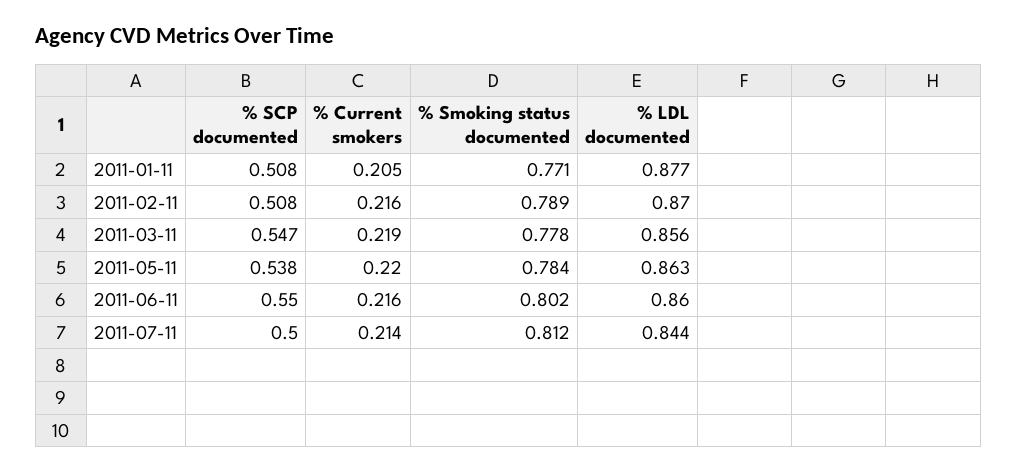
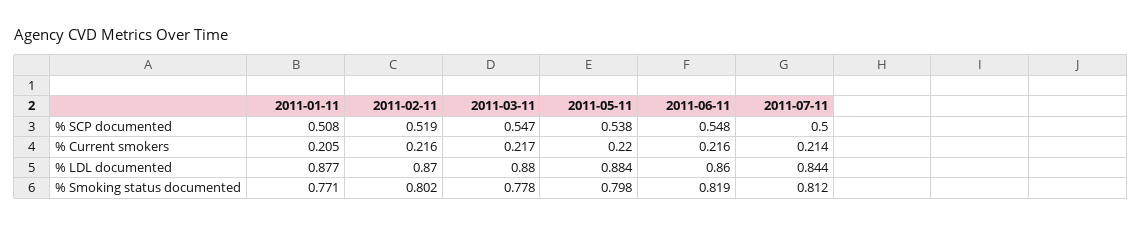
% SCP documented, 2011-02-11: 0.508 -> 0.519
% Smoking status documented, 2011-02-11: 0.789 -> 0.802
% Current smokers, 2011-03-11: 0.219 -> 0.217
% LDL documented, 2011-03-11: 0.856 -> 0.88
% Smoking status documented, 2011-05-11: 0.784 -> 0.798
% LDL documented, 2011-05-11: 0.863 -> 0.884
% SCP documented, 2011-06-11: 0.55 -> 0.548
% Smoking status documented, 2011-06-11: 0.802 -> 0.819

